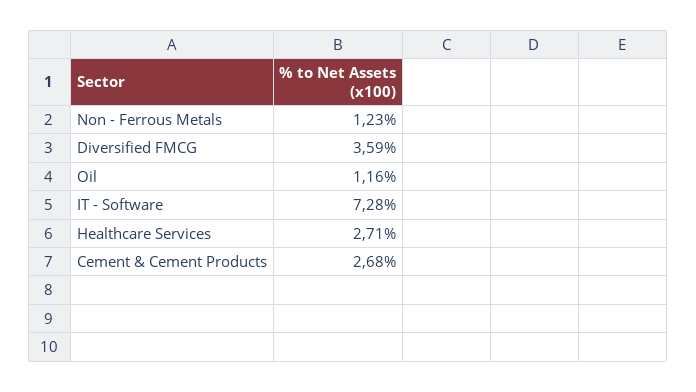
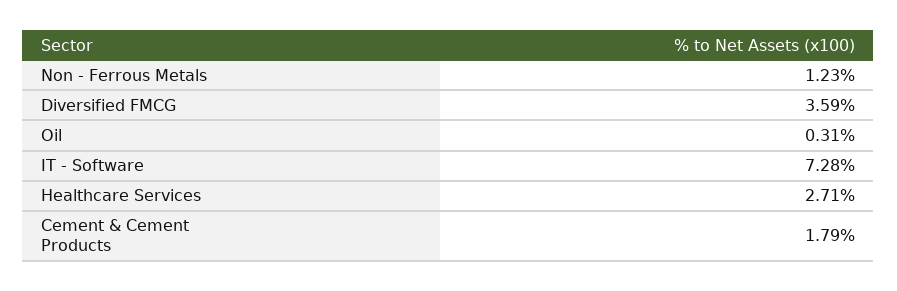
Oil: 1.16 -> 0.31
Cement & Cement Products: 2.68 -> 1.79

